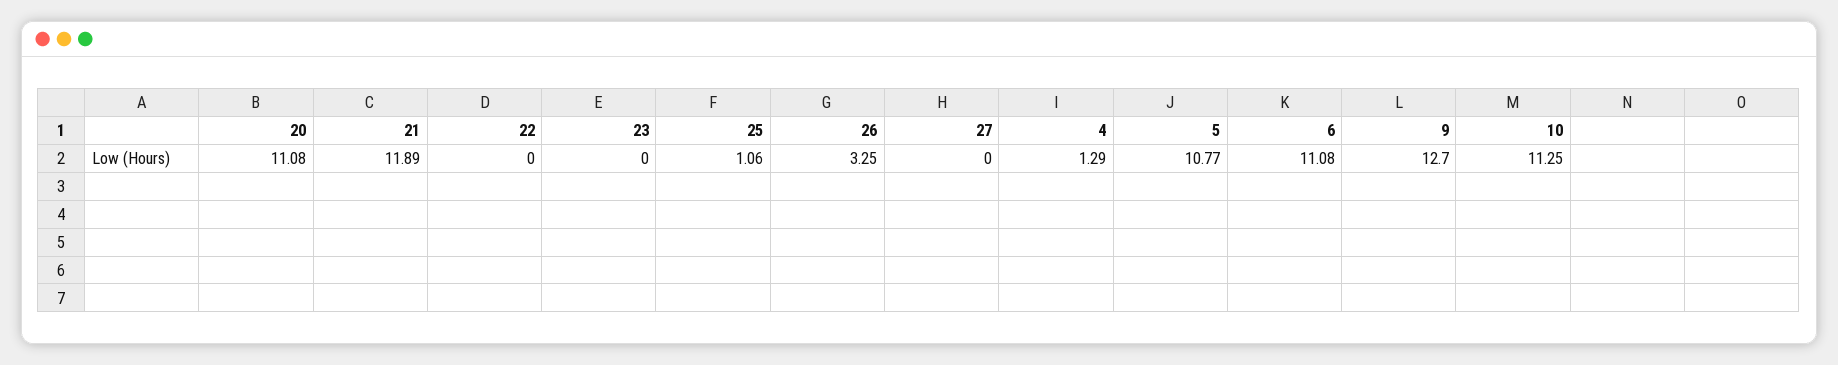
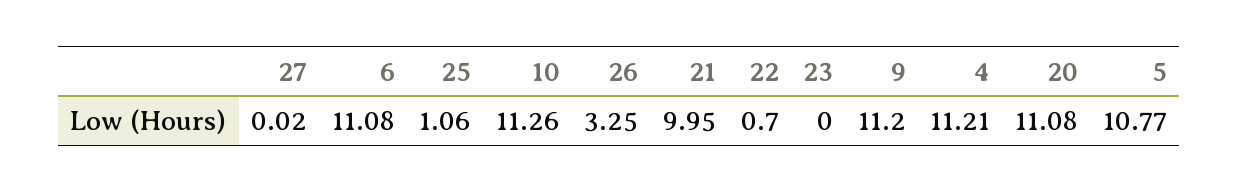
21: 11.89 -> 9.95
22: 0 -> 0.7
27: 0 -> 0.02
4: 1.29 -> 11.21
9: 12.7 -> 11.2
10: 11.25 -> 11.26

